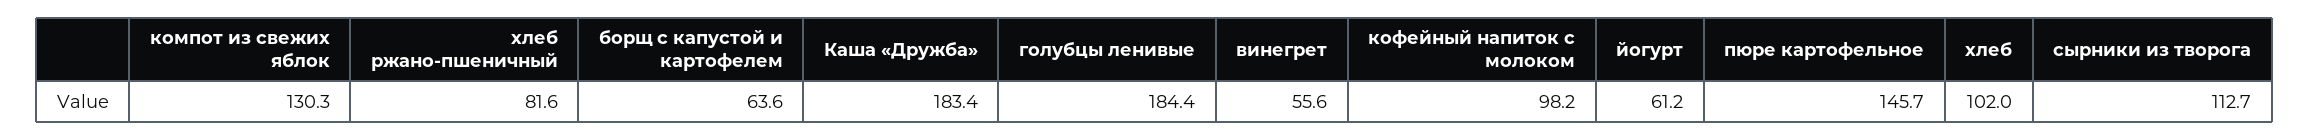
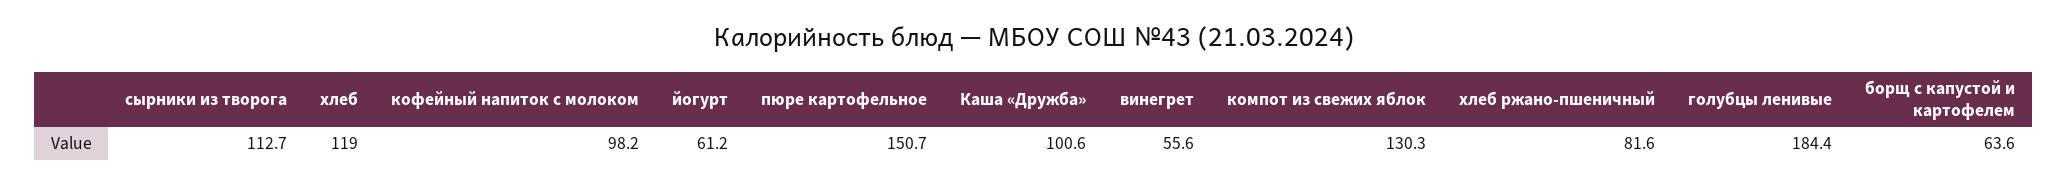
Каша «Дружба»: 183.4 -> 100.6
пюре картофельное: 145.7 -> 150.7
хлеб: 102 -> 119

